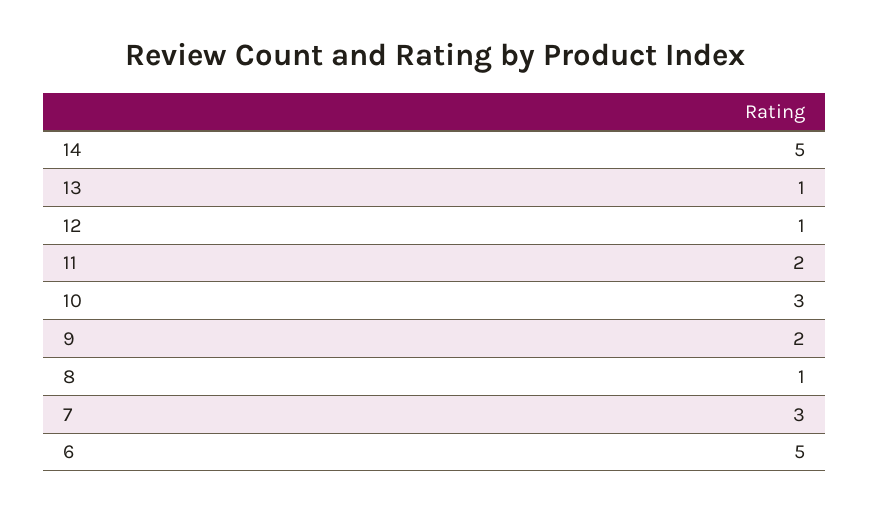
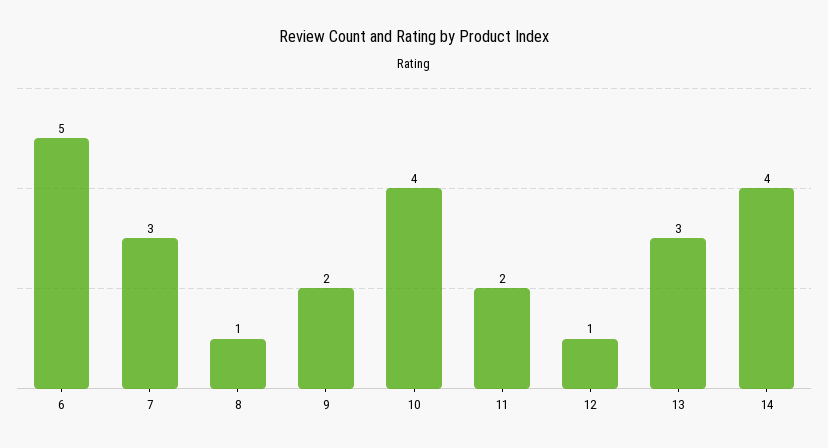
14: 5 -> 4
13: 1 -> 3
10: 3 -> 4

